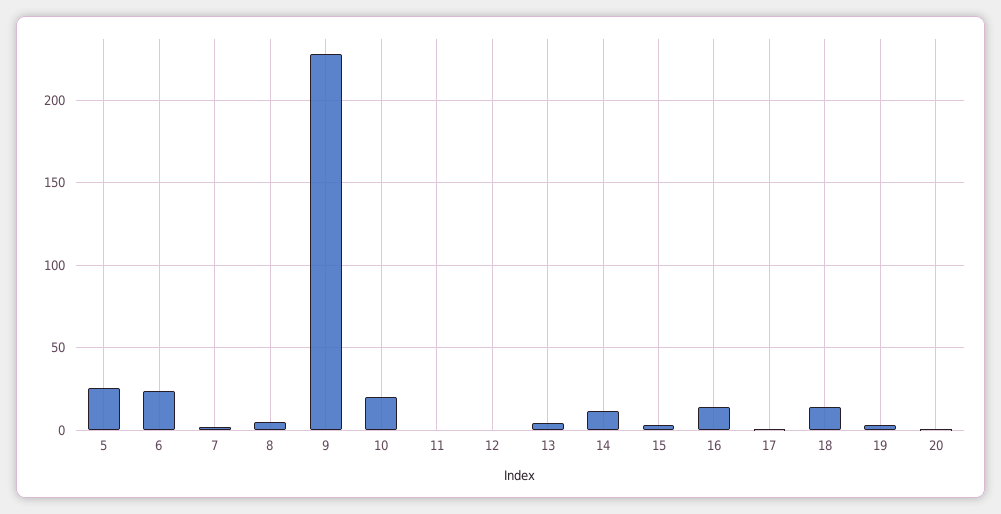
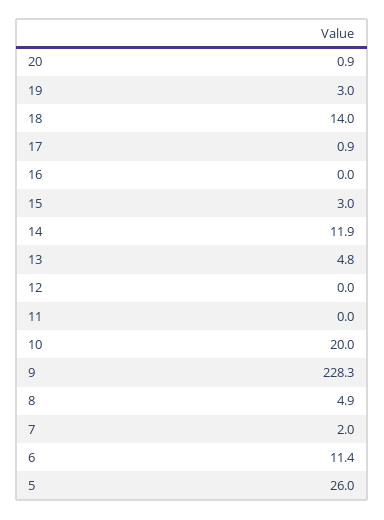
6: 25 -> 11.4
16: 15 -> 0

